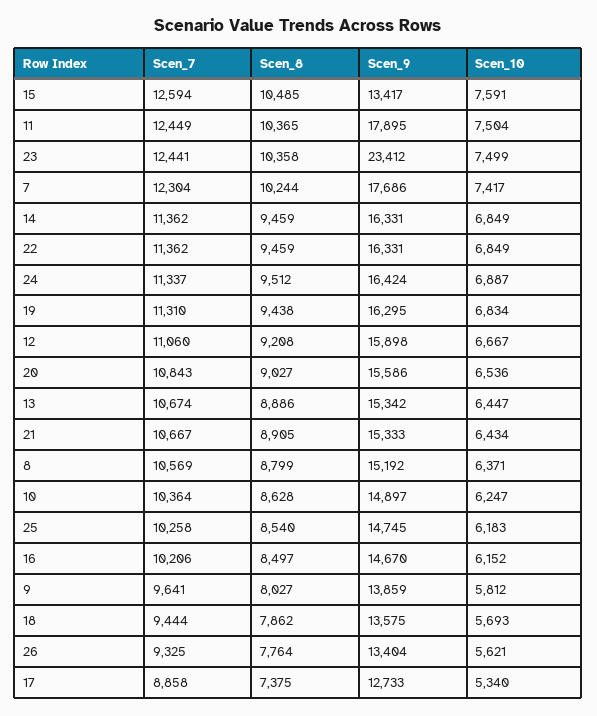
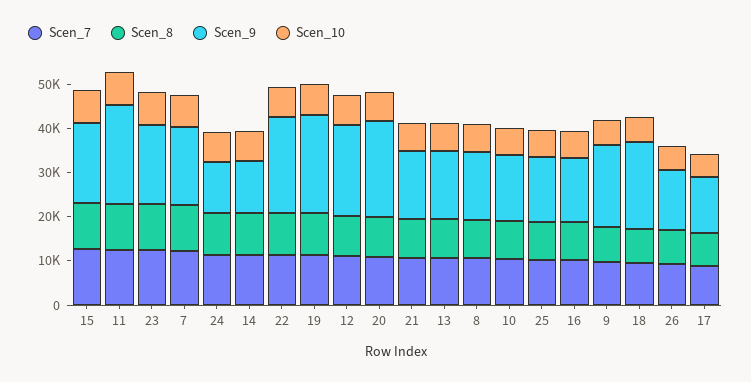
Scen_9, 15: 13417 -> 18000
Scen_9, 11: 17895 -> 22000
Scen_9, 23: 23412 -> 18000
Scen_9, 14: 16331 -> 12000
Scen_9, 22: 16331 -> 22000
Scen_9, 24: 16424 -> 12000
Scen_9, 19: 16295 -> 22000
Scen_9, 12: 15898 -> 20000
Scen_9, 20: 15586 -> 22000
Scen_9, 9: 13859 -> 18000
Scen_9, 18: 13575 -> 20000

